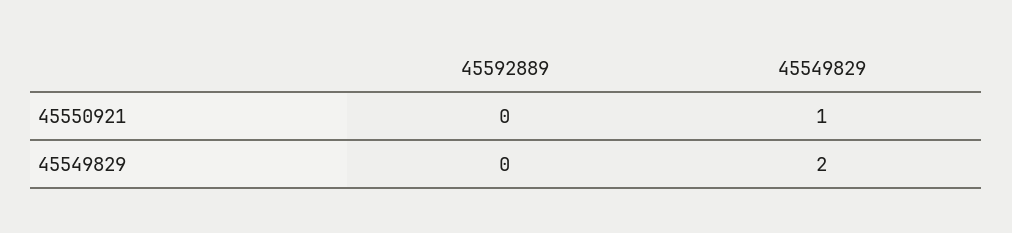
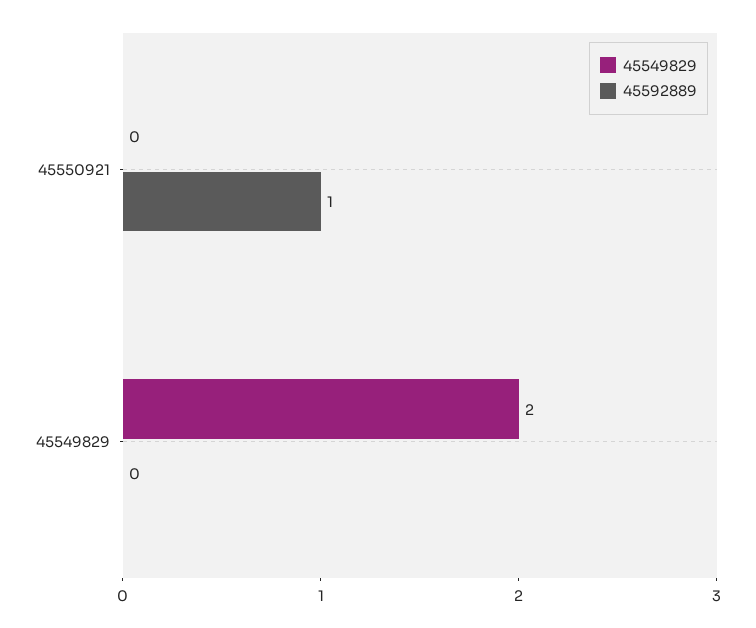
45592889, 45550921: 0 -> 1
45549829, 45550921: 1 -> 0

